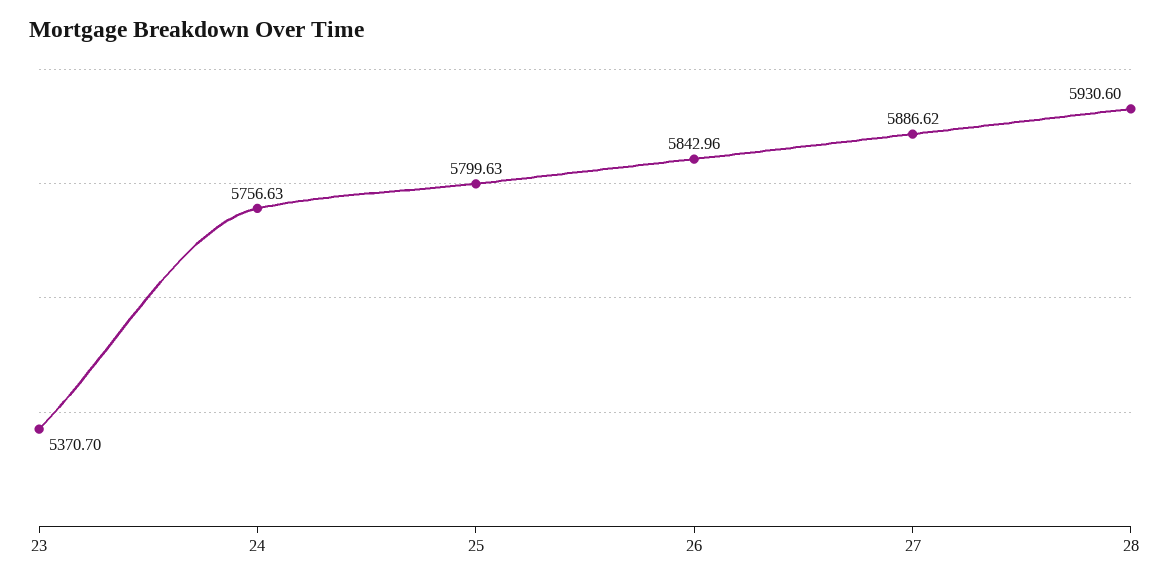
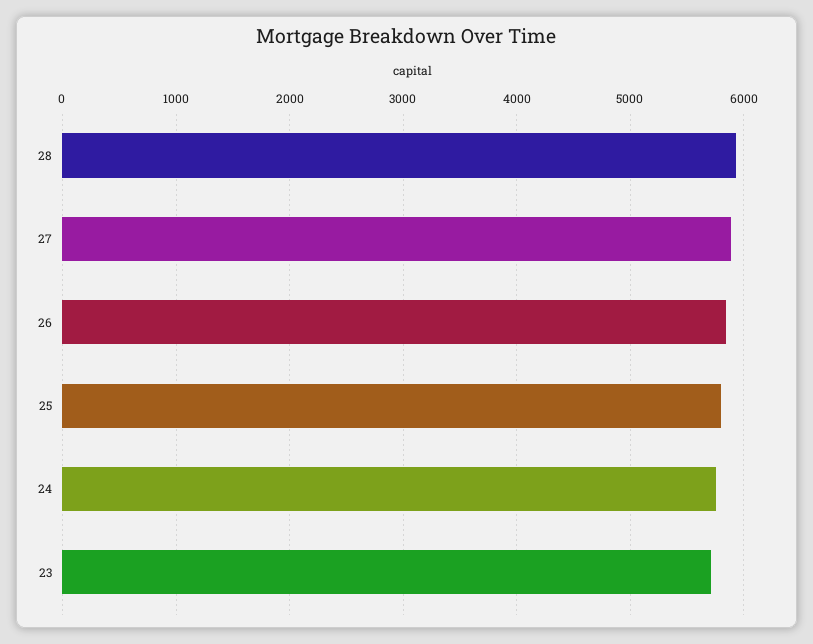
23: 5370.7 -> 5700

